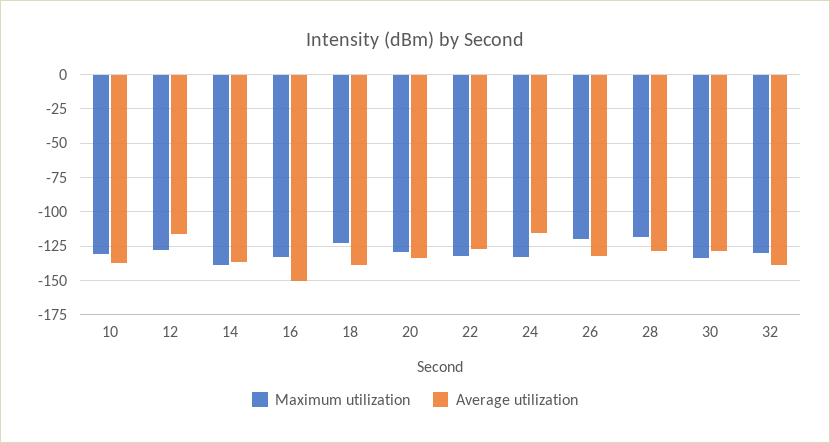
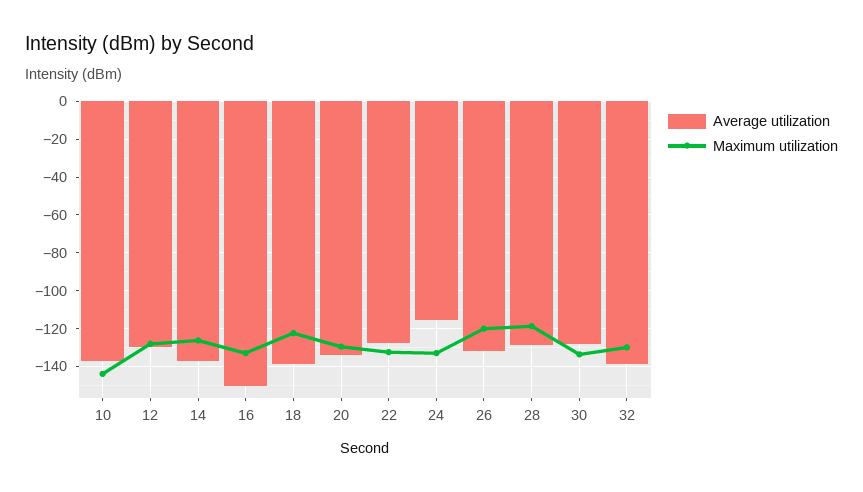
Maximum utilization, 10: -130 -> -145
Average utilization, 12: -115 -> -130
Maximum utilization, 14: -140 -> -125

